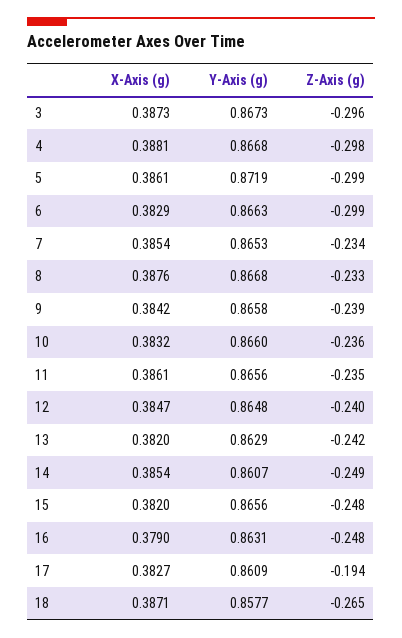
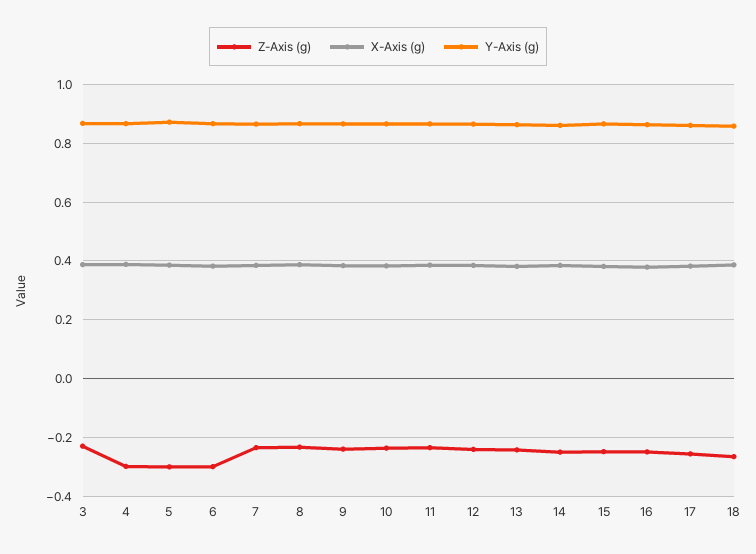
Z-Axis (g), 3: -0.296 -> -0.225
Z-Axis (g), 17: -0.194 -> -0.25

